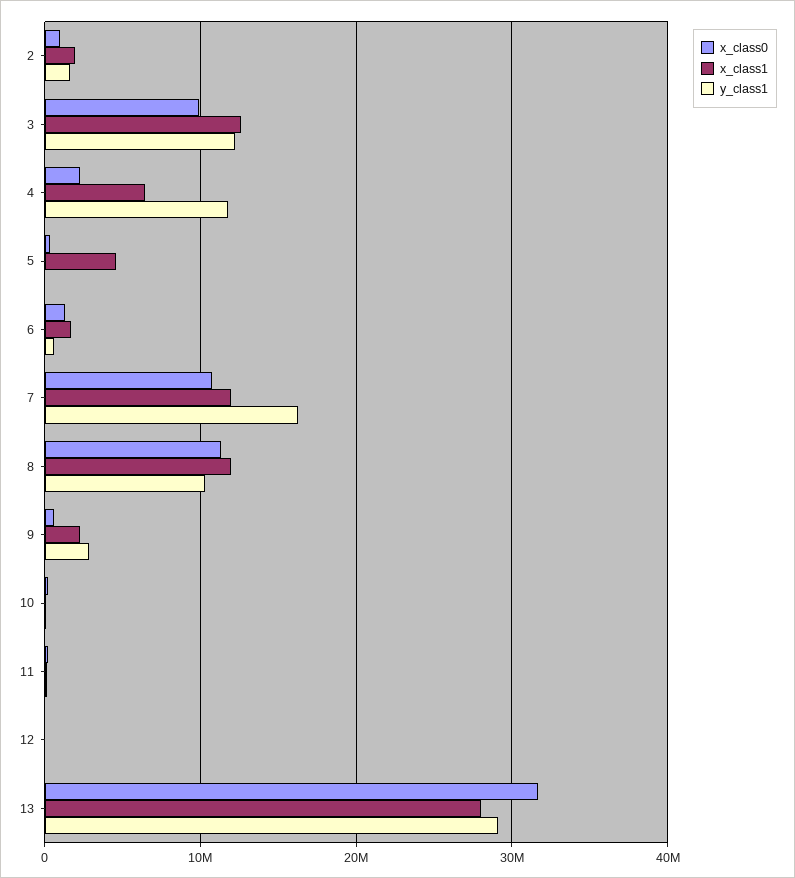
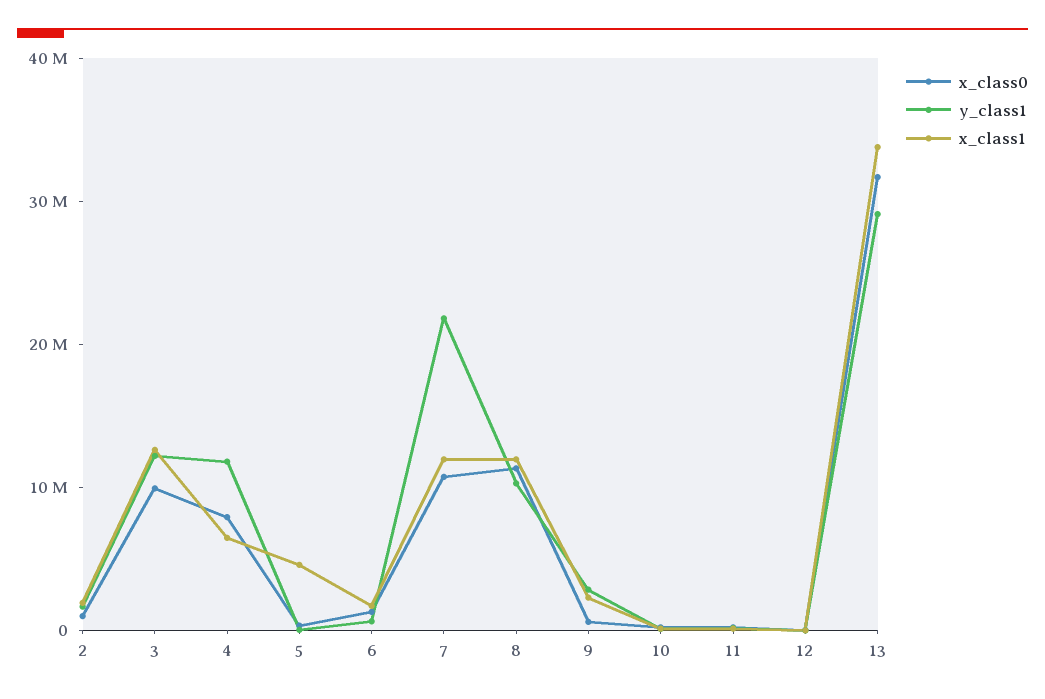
x_class0, 4: 2000000 -> 8000000
y_class1, 7: 16000000 -> 22000000
x_class1, 13: 28000000 -> 34000000

